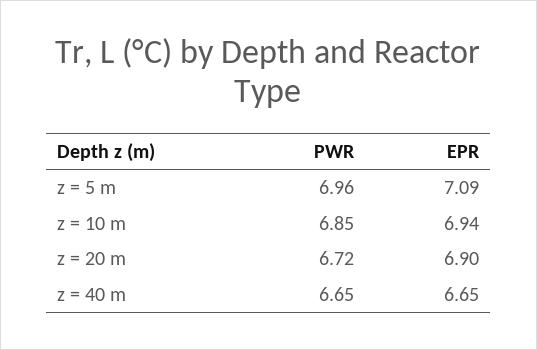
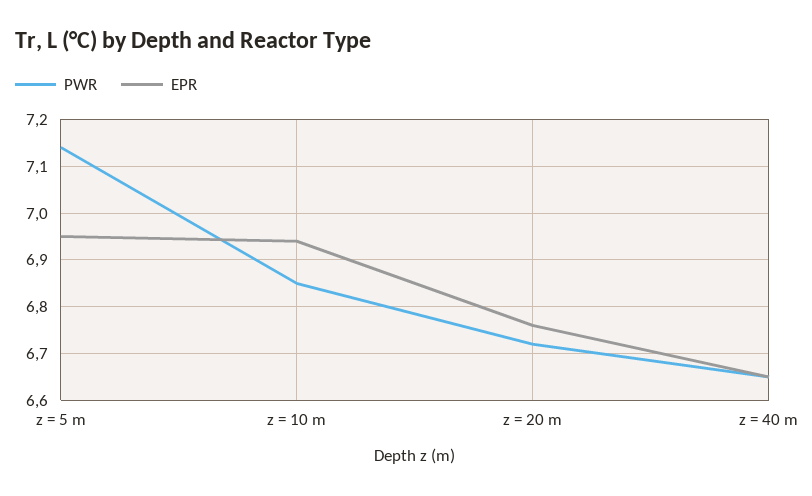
PWR, z = 5 m: 6.96 -> 7.15
EPR, z = 5 m: 7.09 -> 6.95
EPR, z = 20 m: 6.9 -> 6.75

